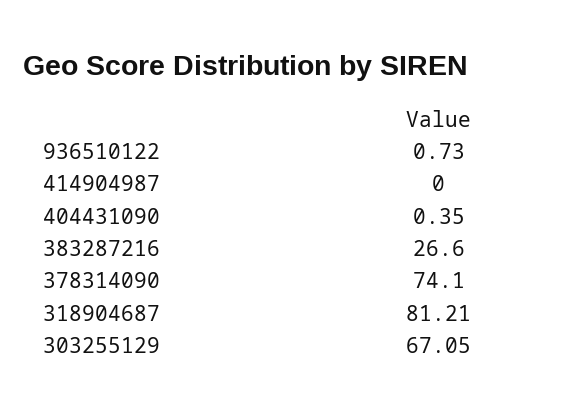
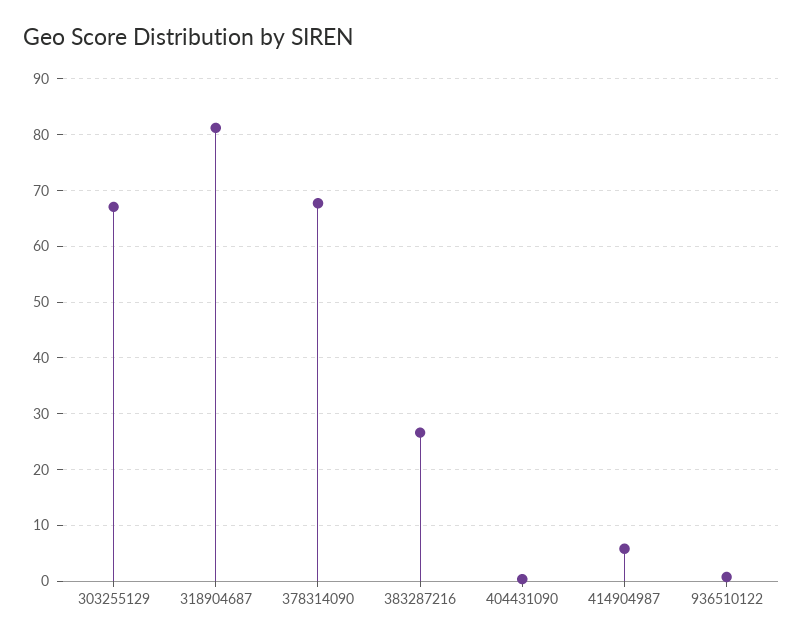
414904987: 0 -> 6
378314090: 74.1 -> 68

